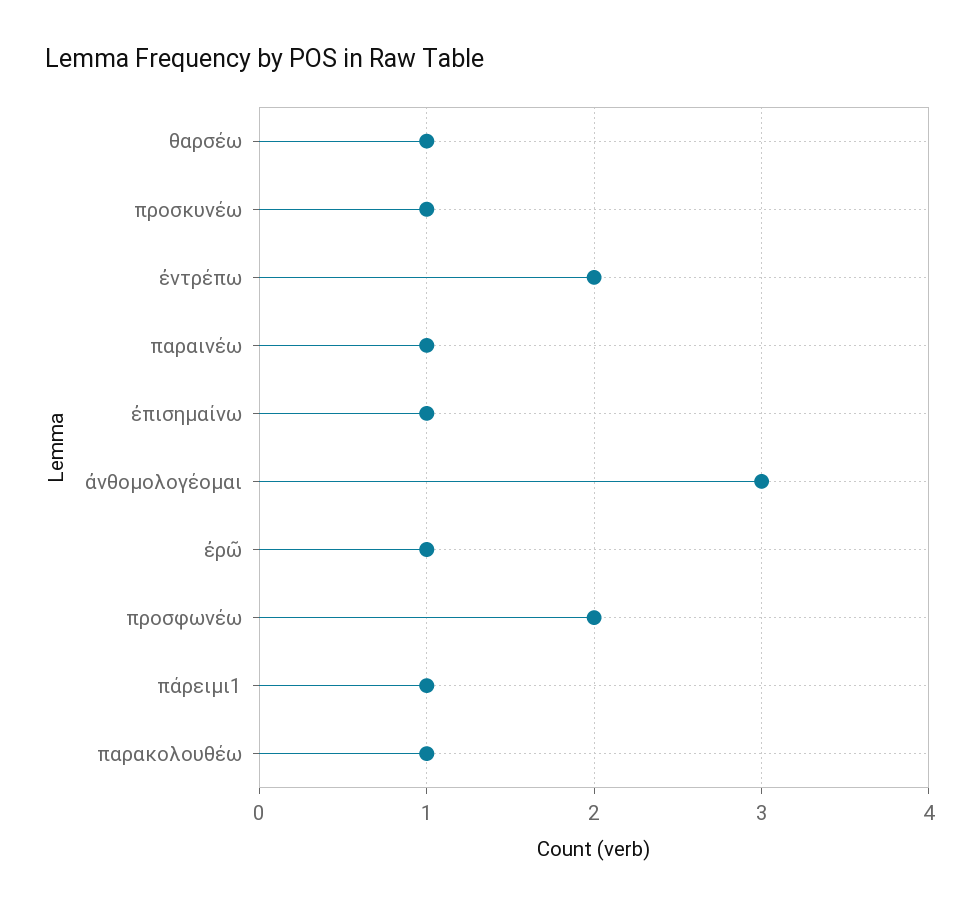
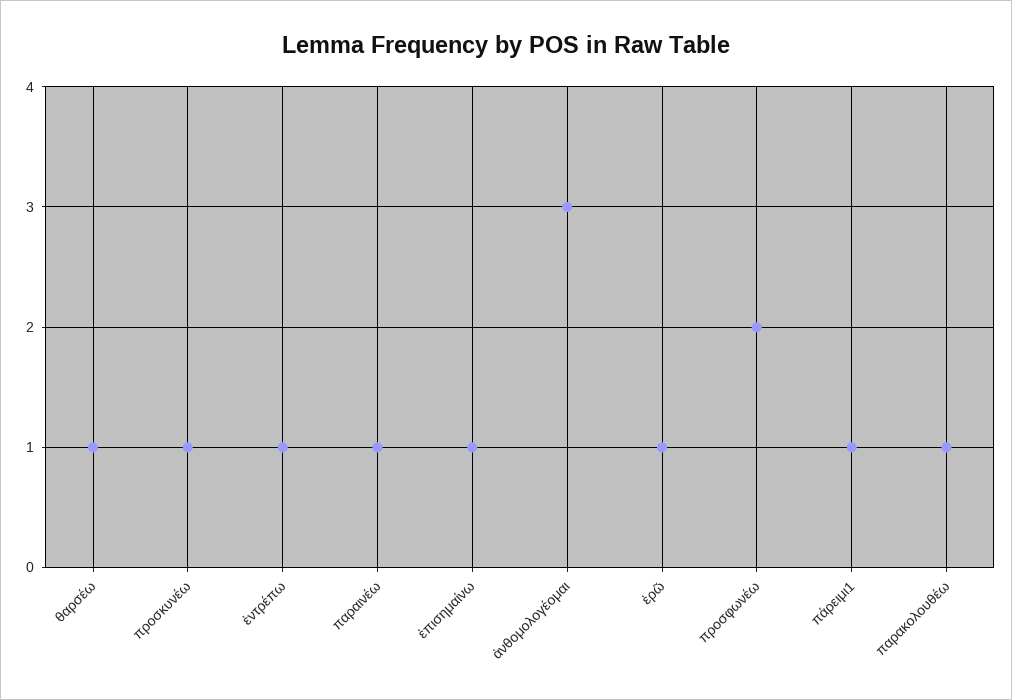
ἐντρέπω: 2 -> 1

